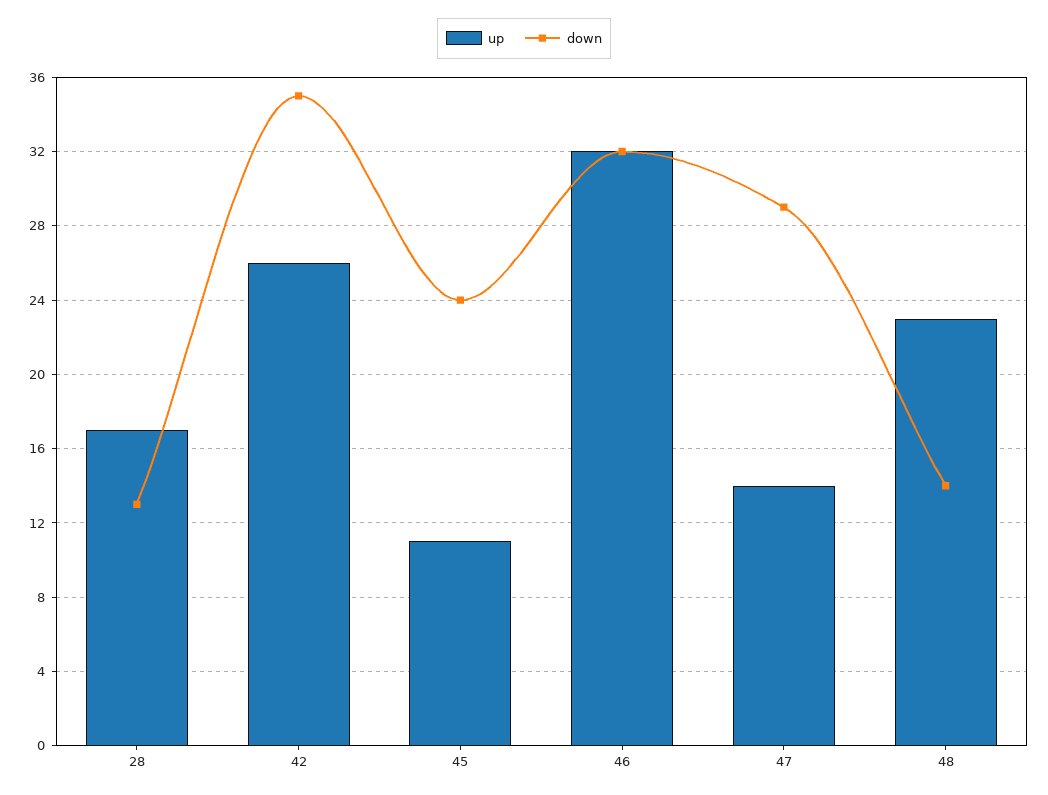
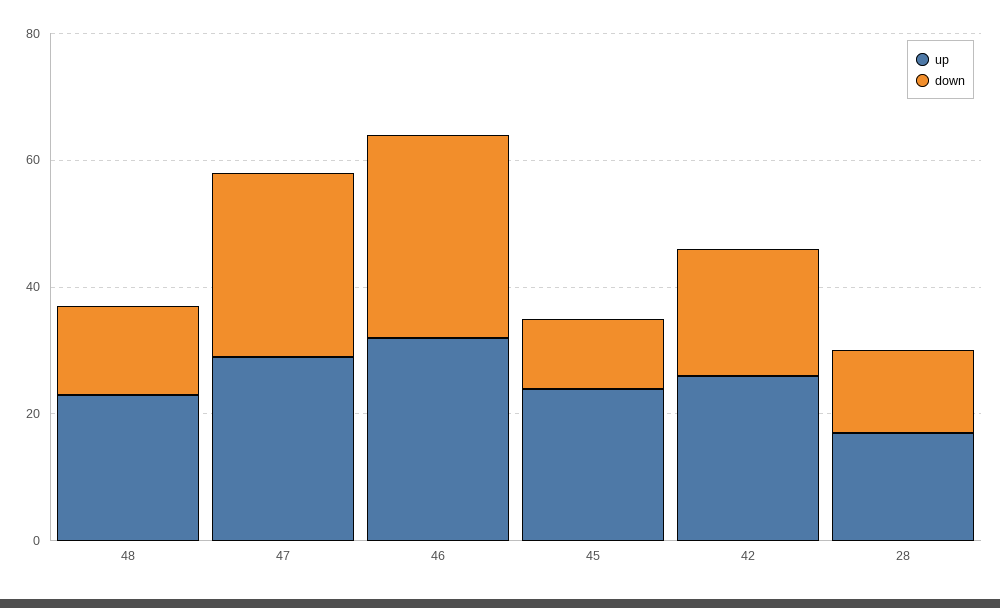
down, 42: 35 -> 20
up, 45: 11 -> 25
down, 45: 24 -> 10
up, 47: 14 -> 30

